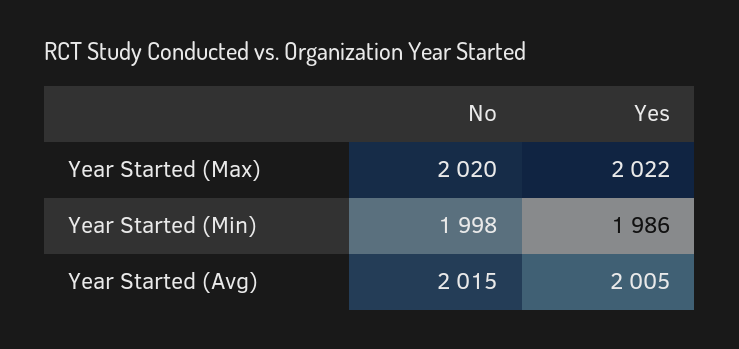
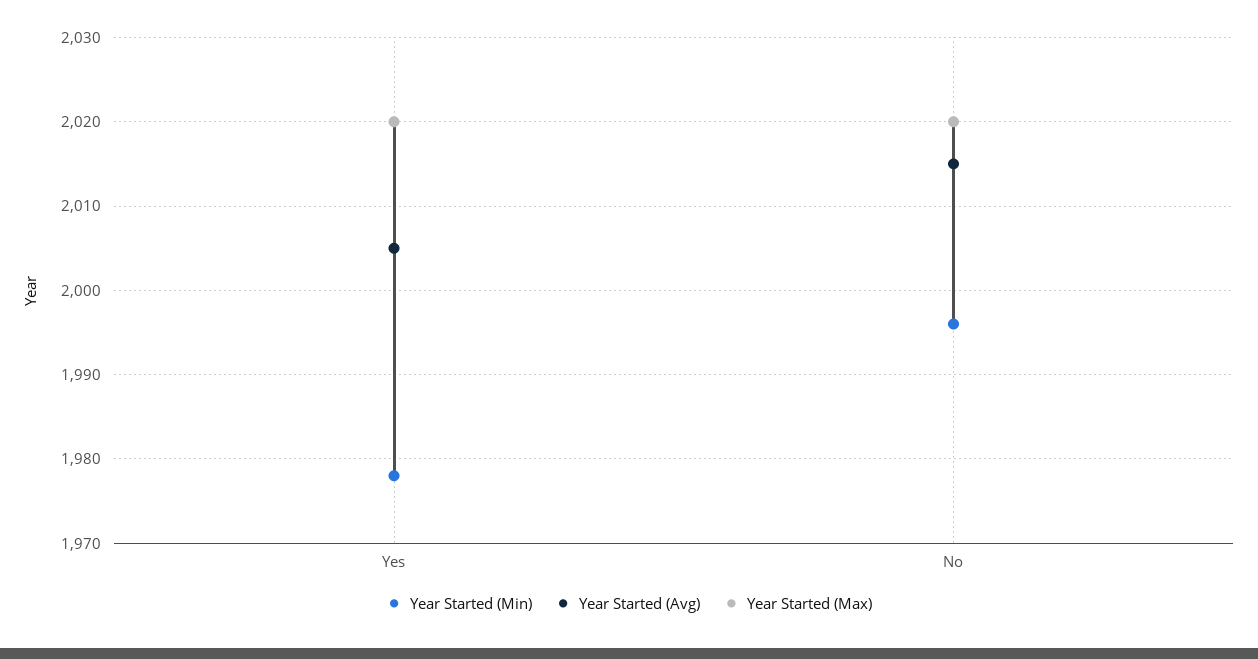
Year Started (Max), Yes: 2022 -> 2020
Year Started (Min), No: 1998 -> 1996
Year Started (Min), Yes: 1986 -> 1978

